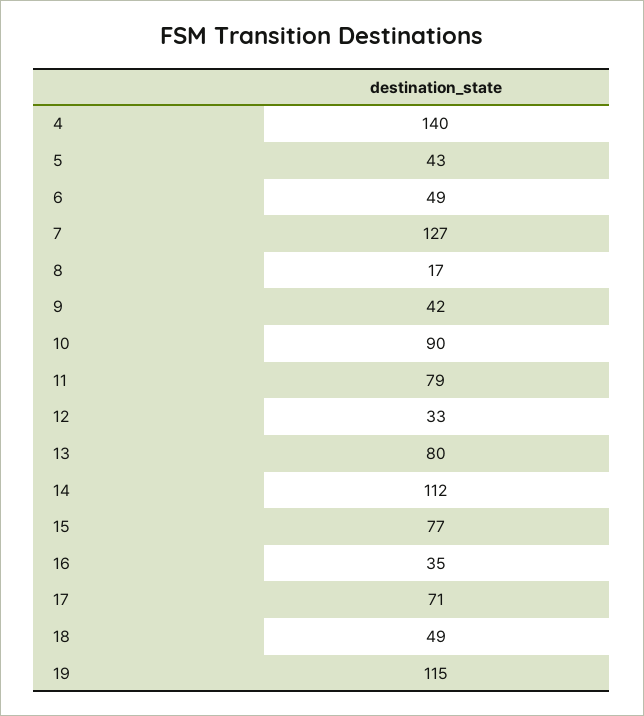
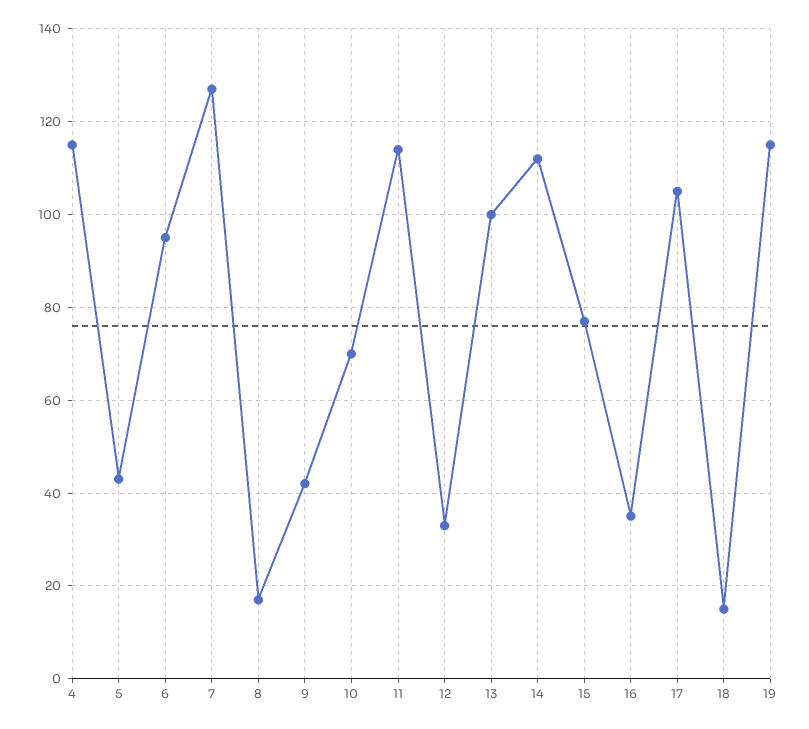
4: 140 -> 115
6: 49 -> 95
10: 90 -> 70
11: 79 -> 115
13: 80 -> 100
17: 71 -> 105
18: 49 -> 15

